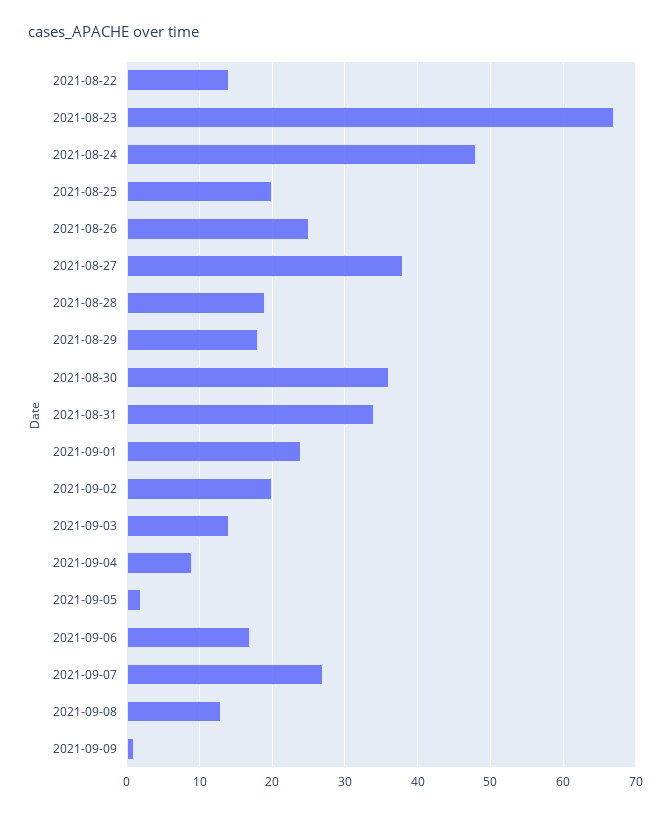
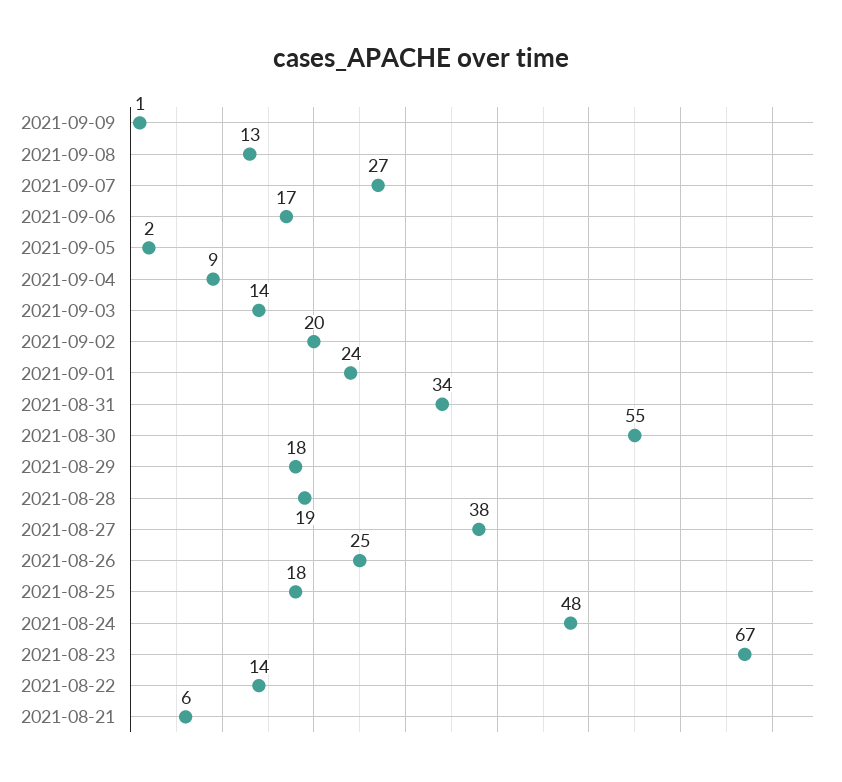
2021-08-25: 20 -> 18
2021-08-30: 36 -> 55
2021-08-21: none -> 6

